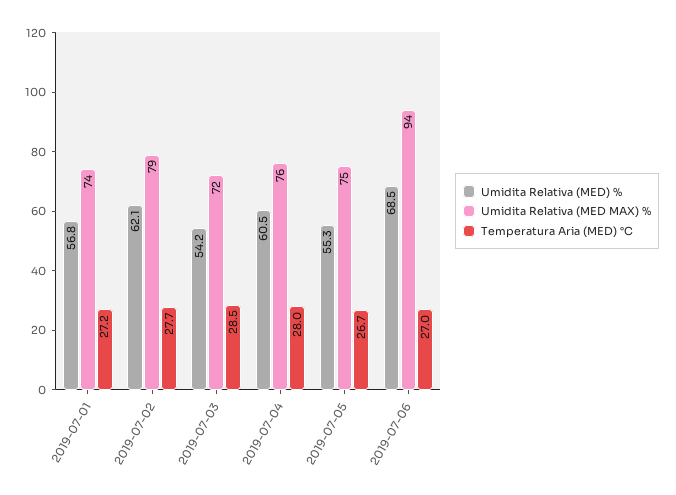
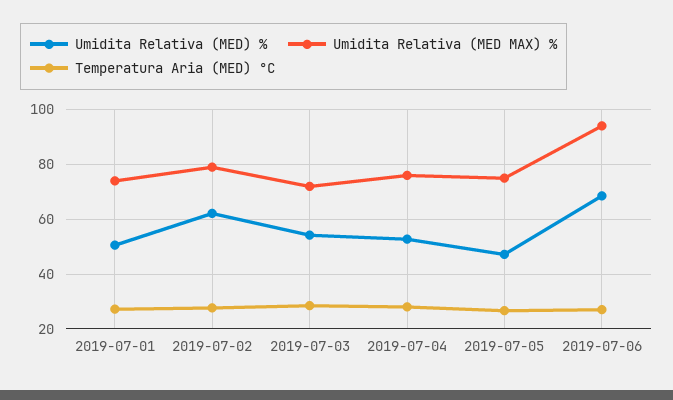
Umidita Relativa (MED) %, 2019-07-01: 56.8 -> 50
Umidita Relativa (MED) %, 2019-07-04: 60.5 -> 52.5
Umidita Relativa (MED) %, 2019-07-05: 55.3 -> 47.5

